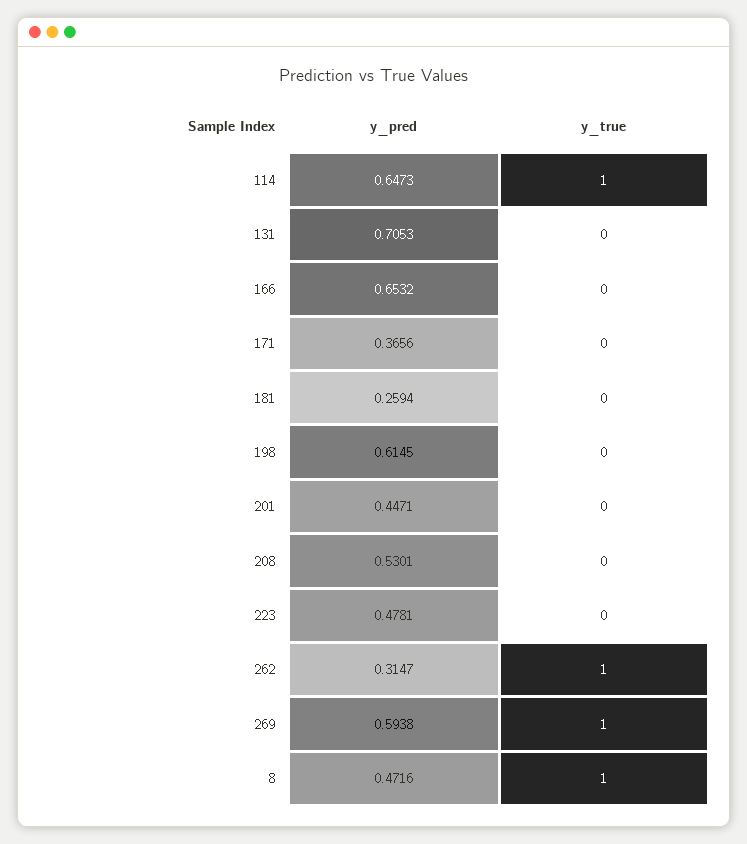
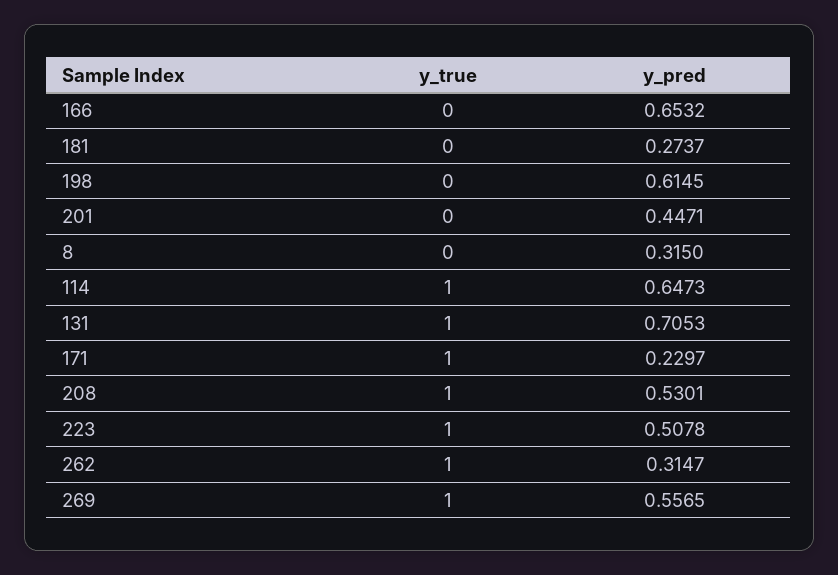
y_true, 131: 0 -> 1
y_pred, 171: 0.3656 -> 0.2297
y_true, 171: 0 -> 1
y_pred, 181: 0.2594 -> 0.2737
y_true, 208: 0 -> 1
y_pred, 223: 0.4781 -> 0.5078
y_true, 223: 0 -> 1
y_pred, 269: 0.5938 -> 0.5565
y_pred, 8: 0.4716 -> 0.315
y_true, 8: 1 -> 0

